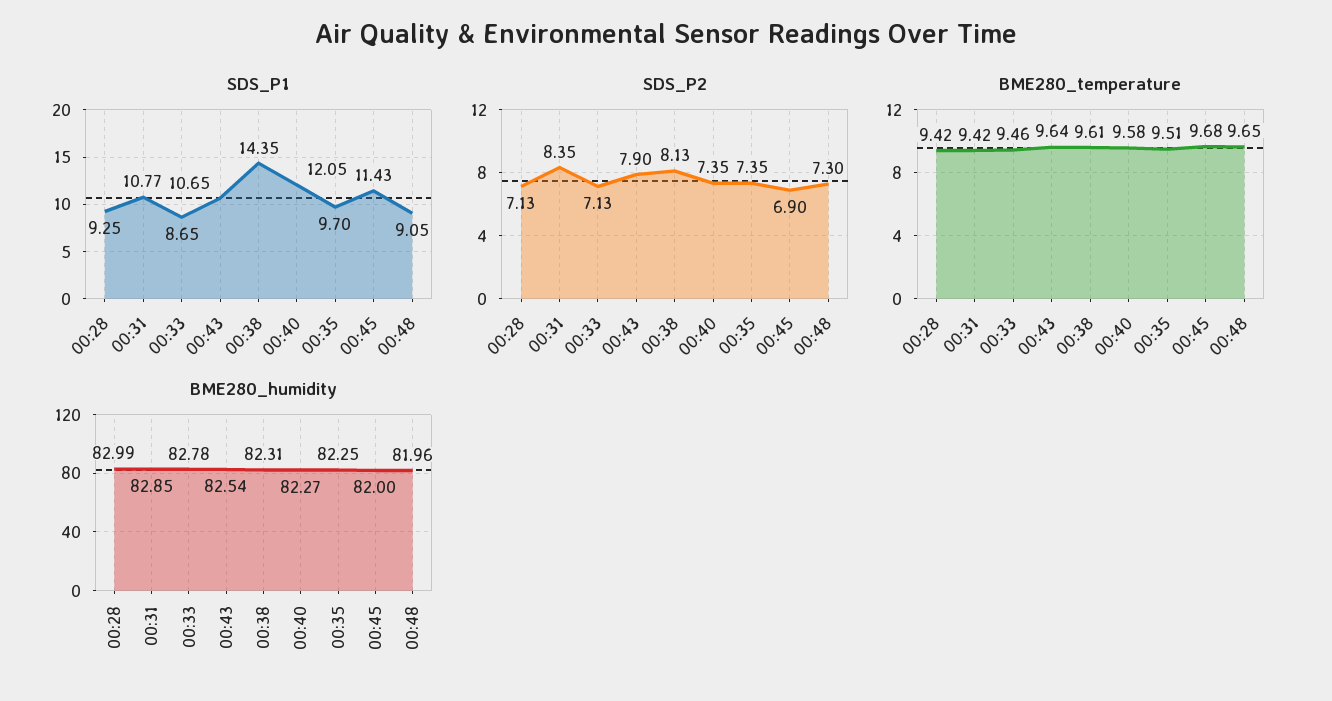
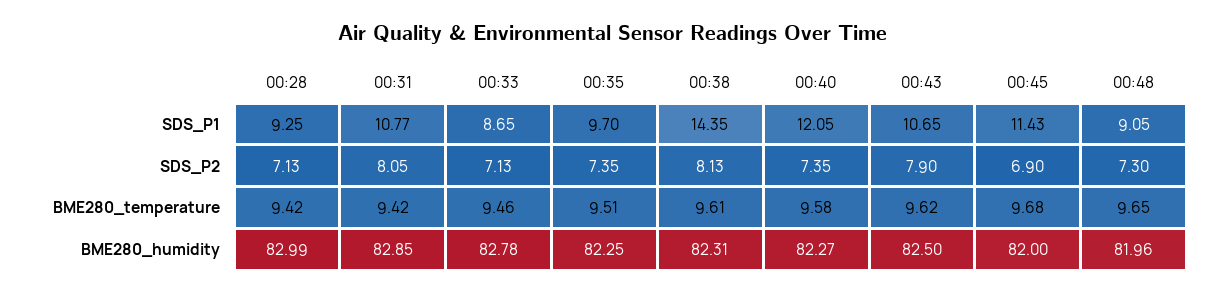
SDS_P2, 00:31: 8.35 -> 8.05
BME280_temperature, 00:43: 9.64 -> 9.62
BME280_humidity, 00:43: 82.54 -> 82.5

